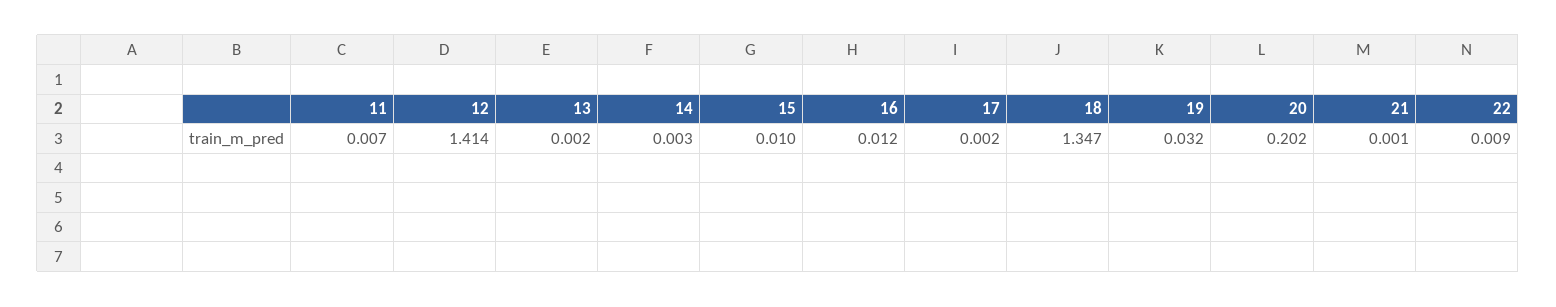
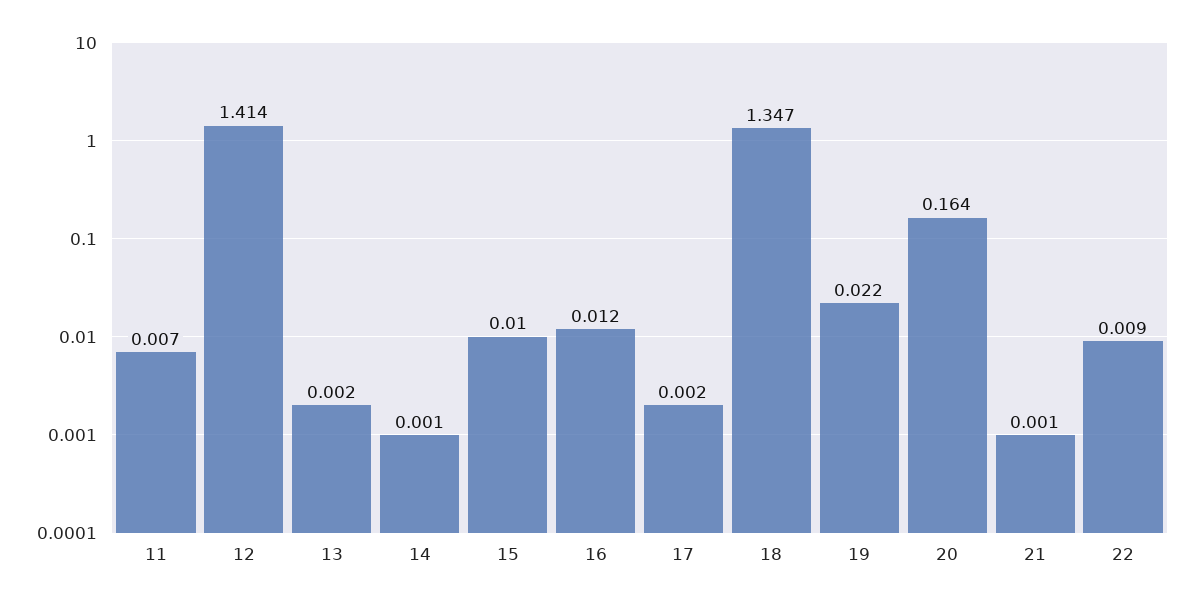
14: 0.003 -> 0.001
19: 0.032 -> 0.022
20: 0.202 -> 0.164

